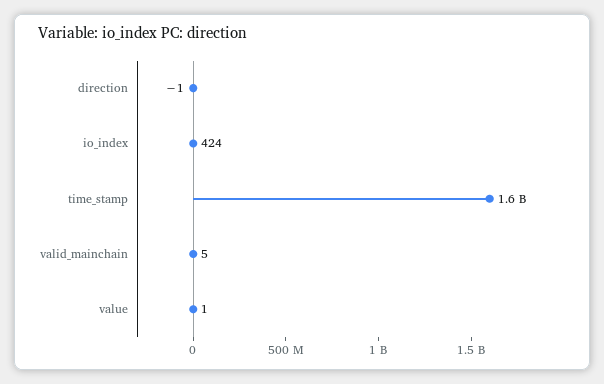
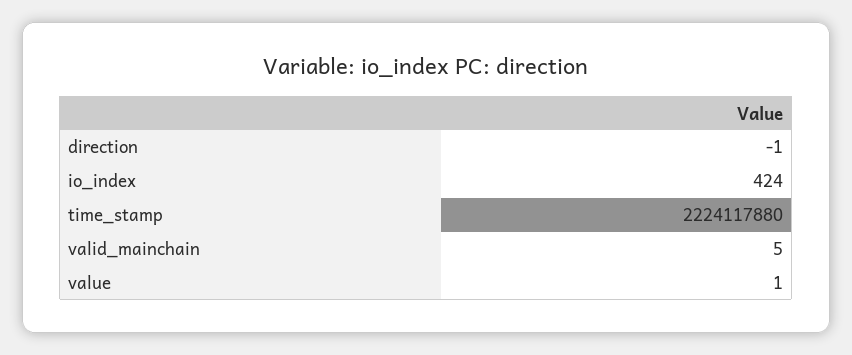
time_stamp: 1600000000 -> 2224117880

